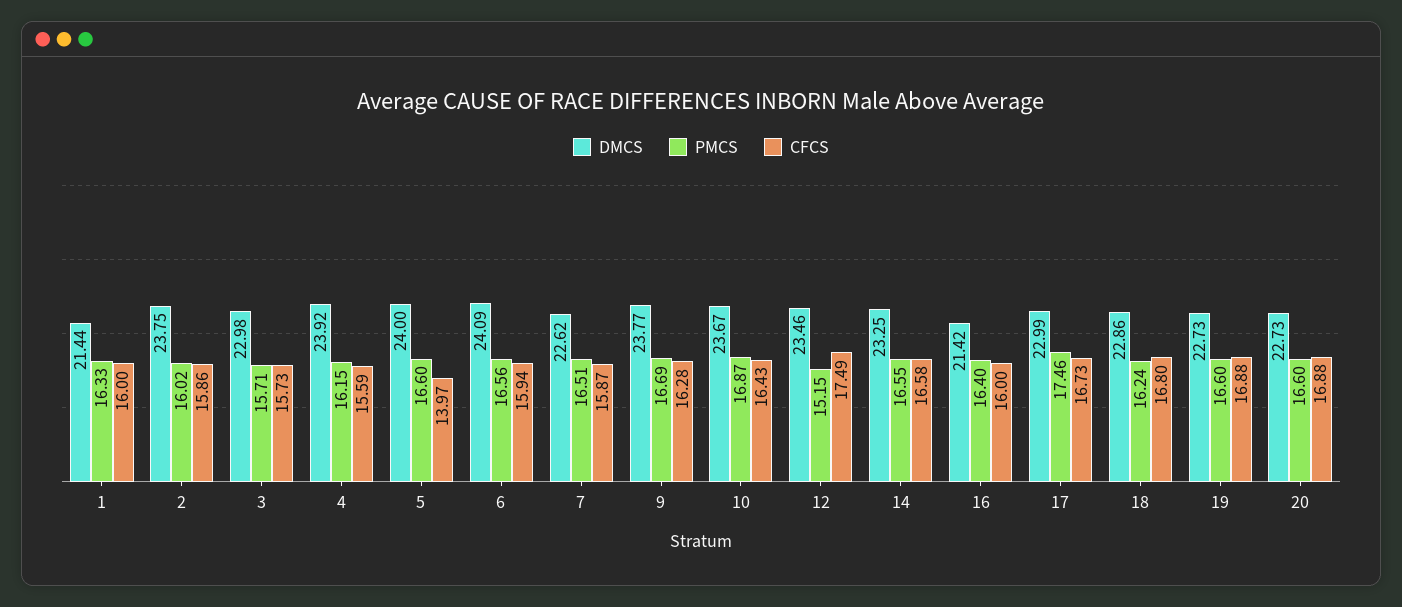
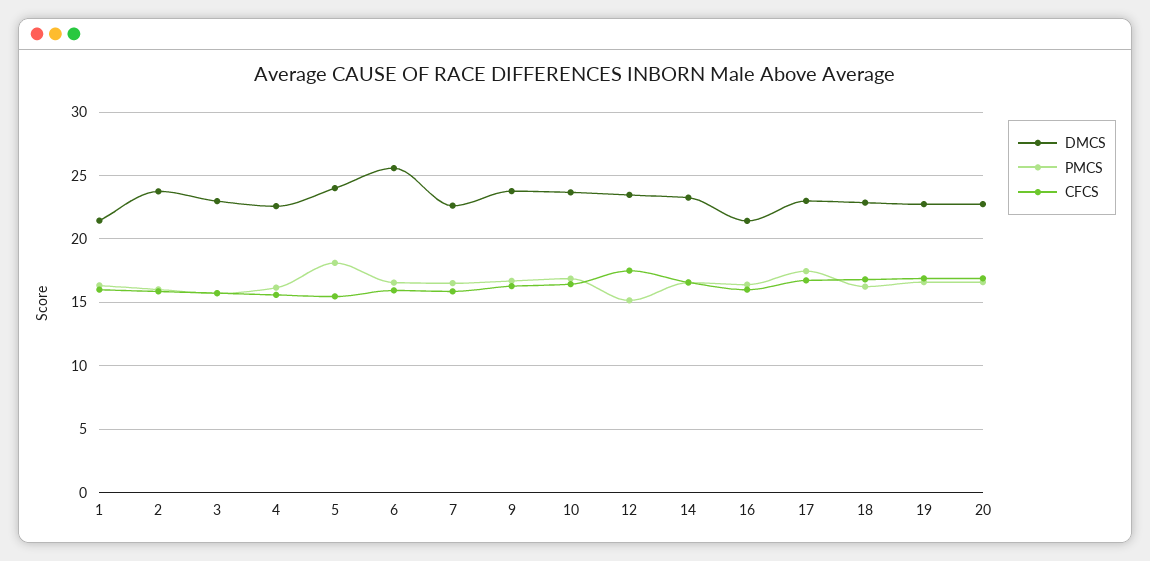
DMCS, 4: 23.92 -> 22.5
PMCS, 5: 16.6 -> 18
CFCS, 5: 13.97 -> 15.5
DMCS, 6: 24.09 -> 25.5

